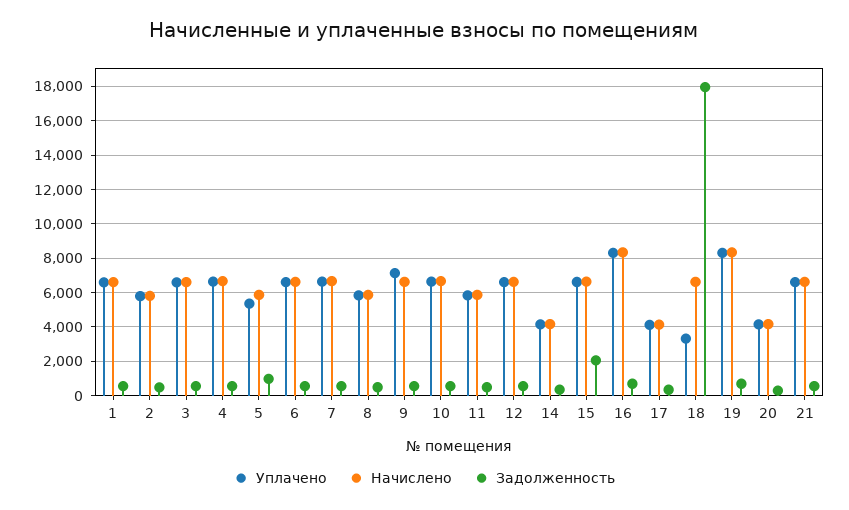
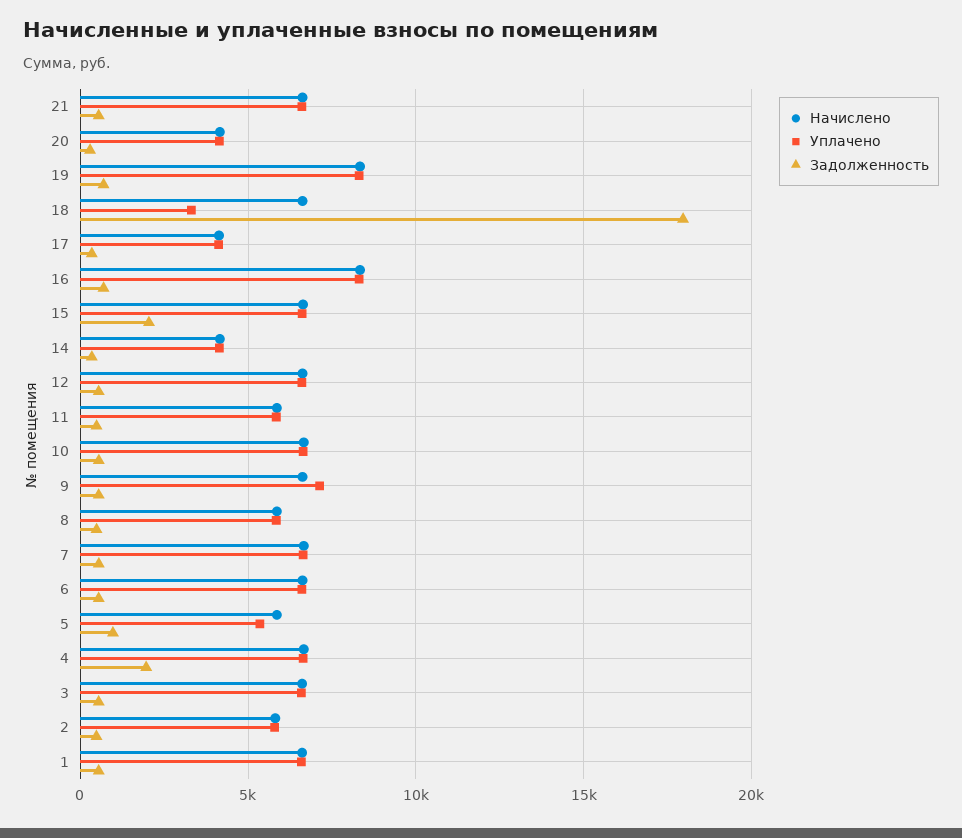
Задолженность, 4: 500 -> 2000

